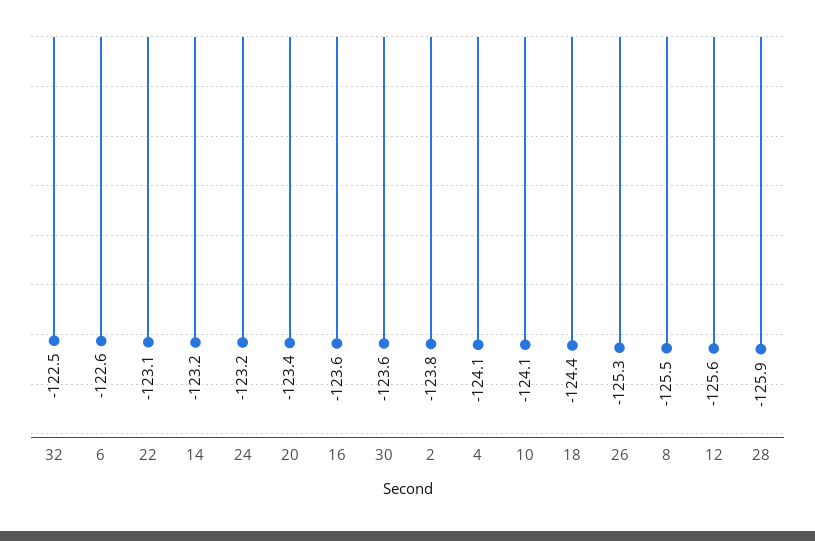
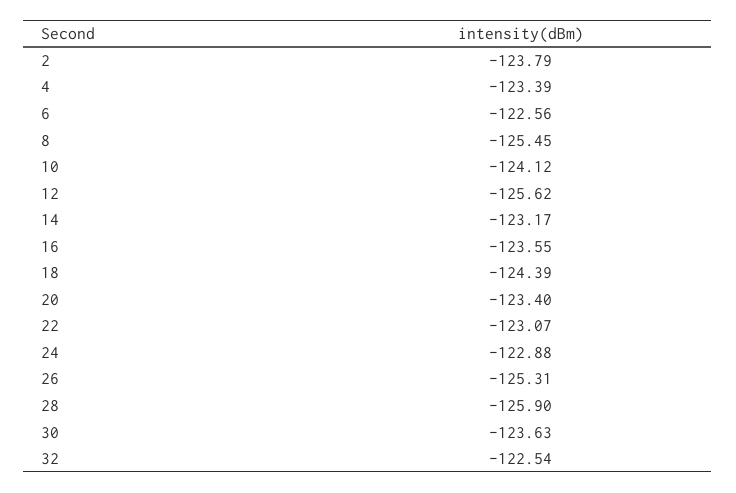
24: -123.2 -> -122.88
4: -124.1 -> -123.39

